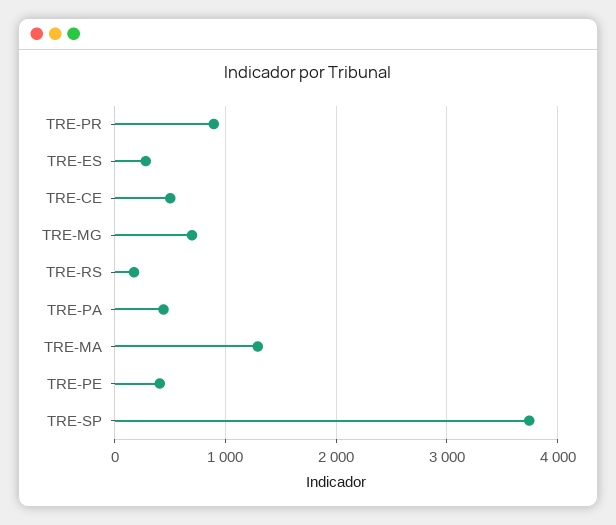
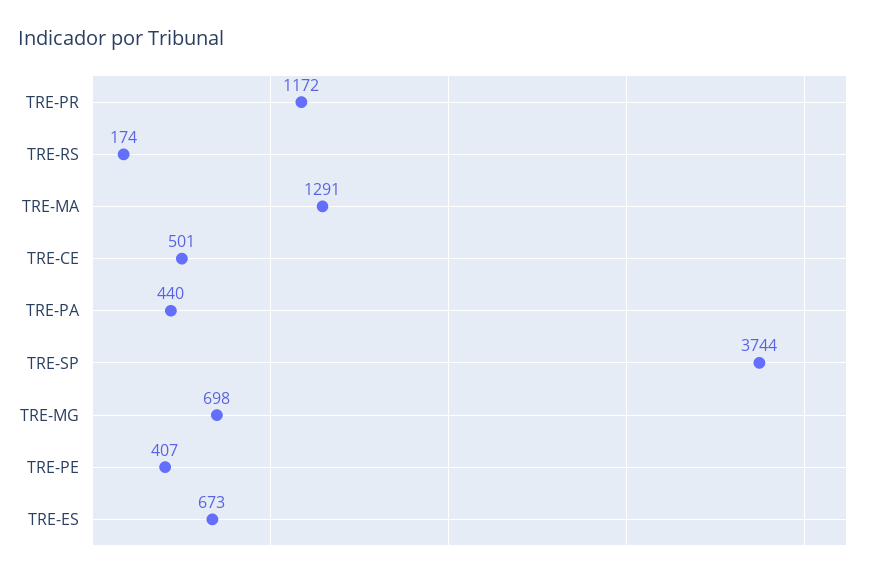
TRE-PR: 900 -> 1172
TRE-ES: 300 -> 673

